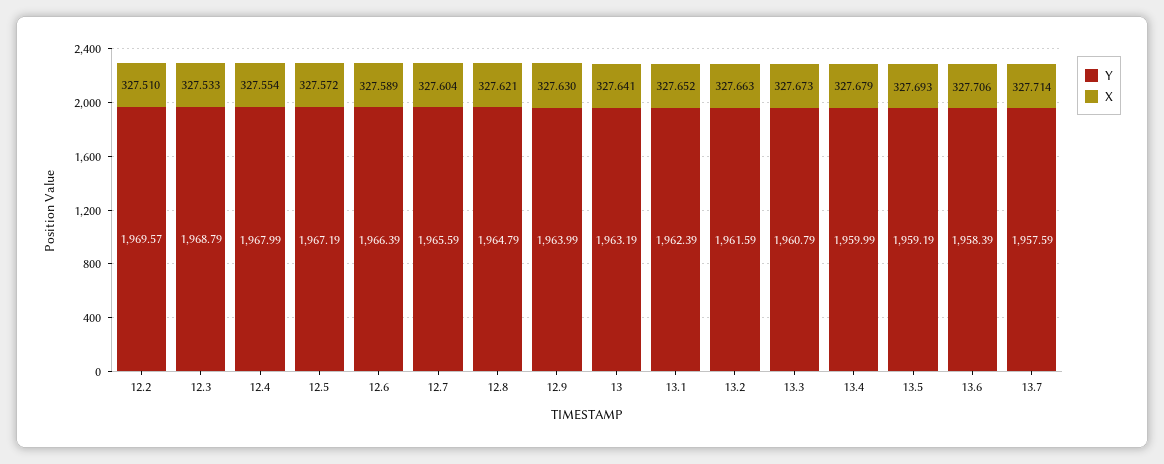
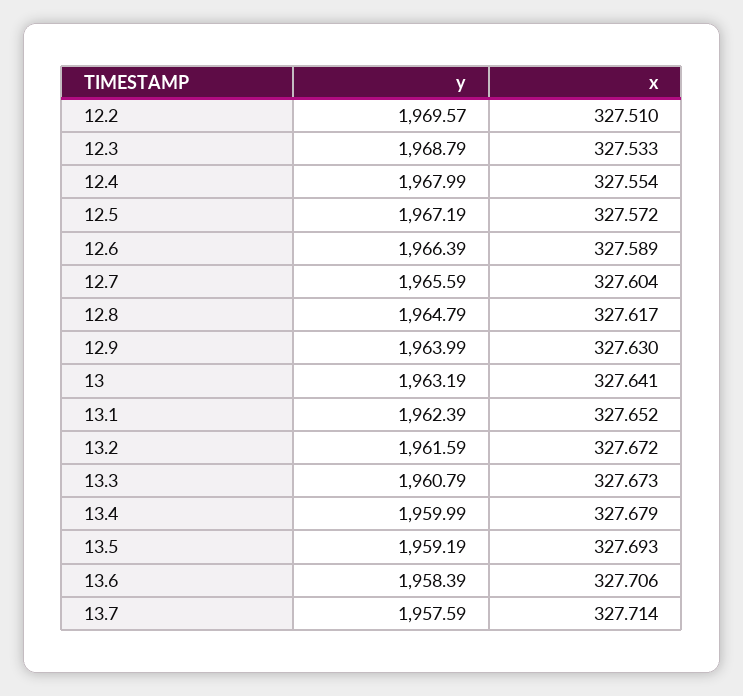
X, 12.8: 327.621 -> 327.617
X, 13.2: 327.663 -> 327.672

